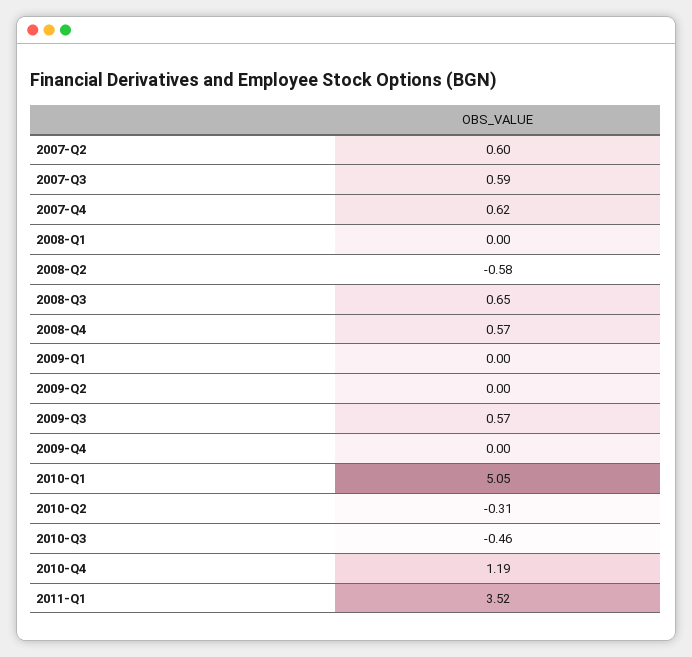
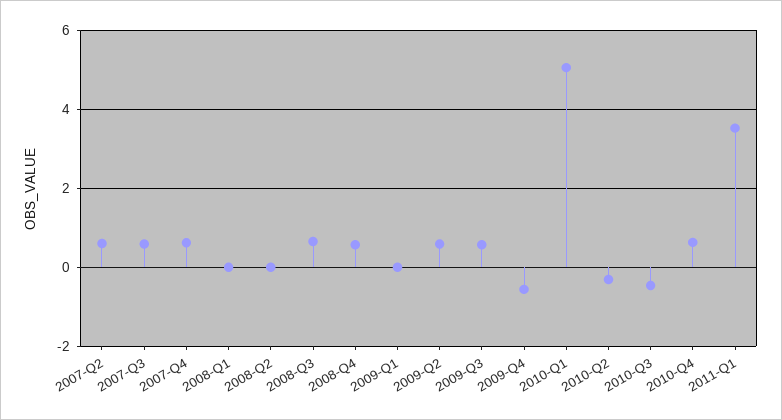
2008-Q2: -0.58 -> 0
2009-Q2: 0 -> 0.6
2009-Q4: 0 -> -0.6
2010-Q4: 1.19 -> 0.6

